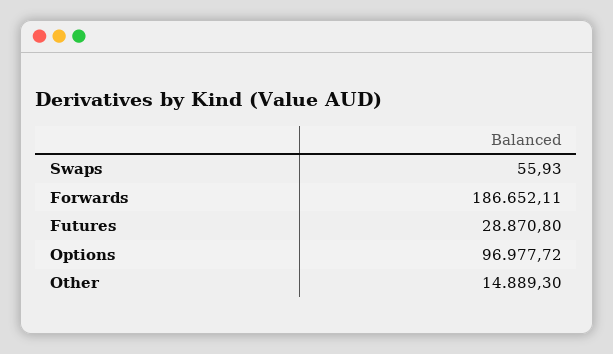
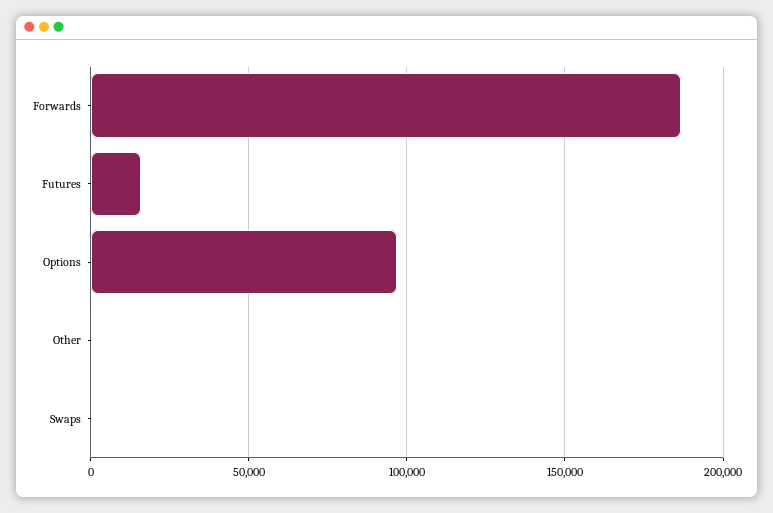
Futures: 28870.8 -> 15000
Other: 14889.3 -> 0

